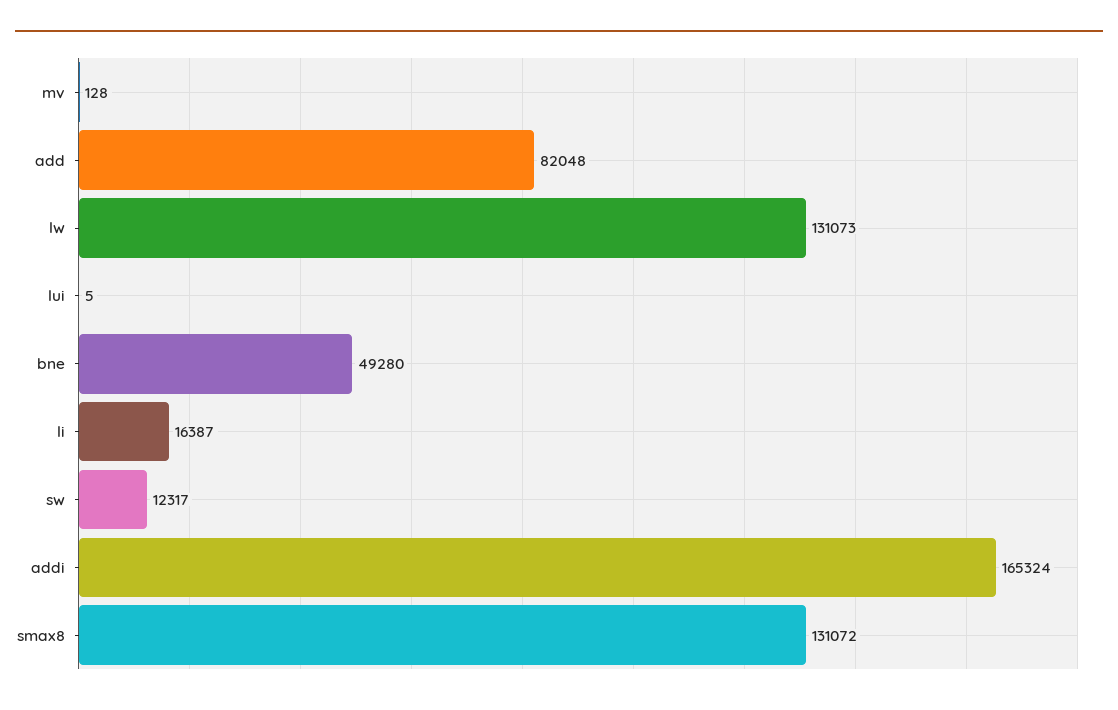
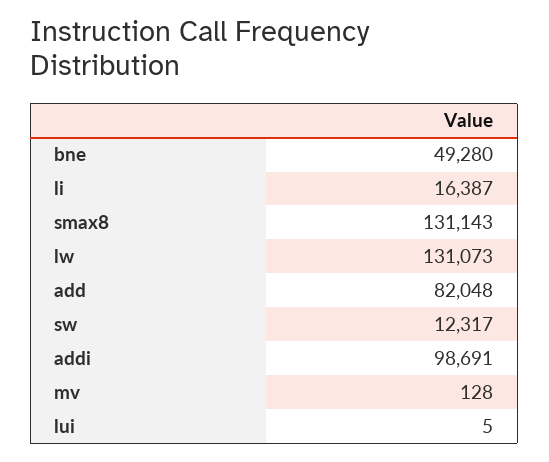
addi: 165324 -> 98691
smax8: 131072 -> 131143

